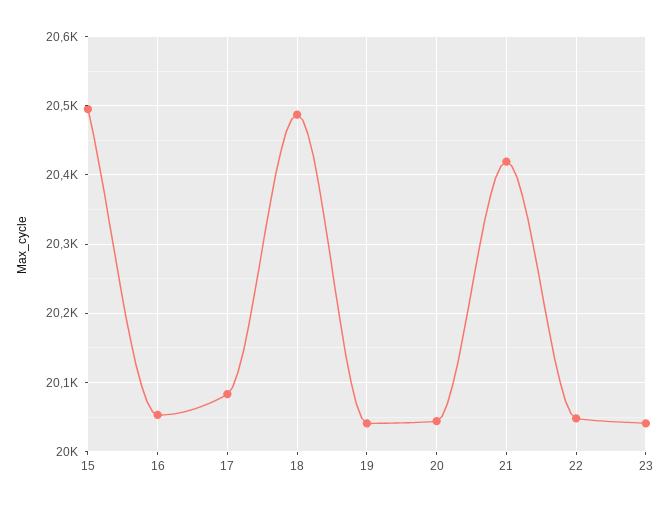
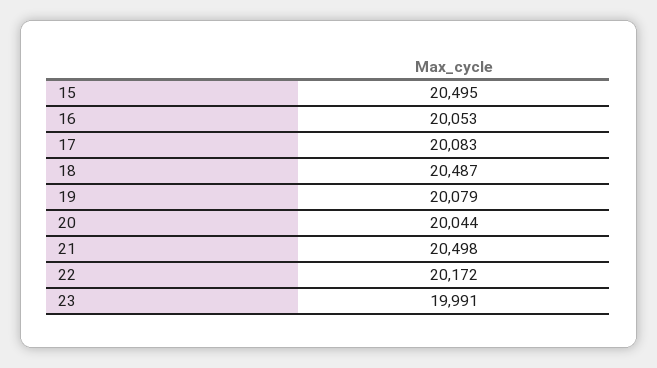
19: 20040 -> 20079
21: 20420 -> 20498
22: 20050 -> 20172
23: 20040 -> 19991

